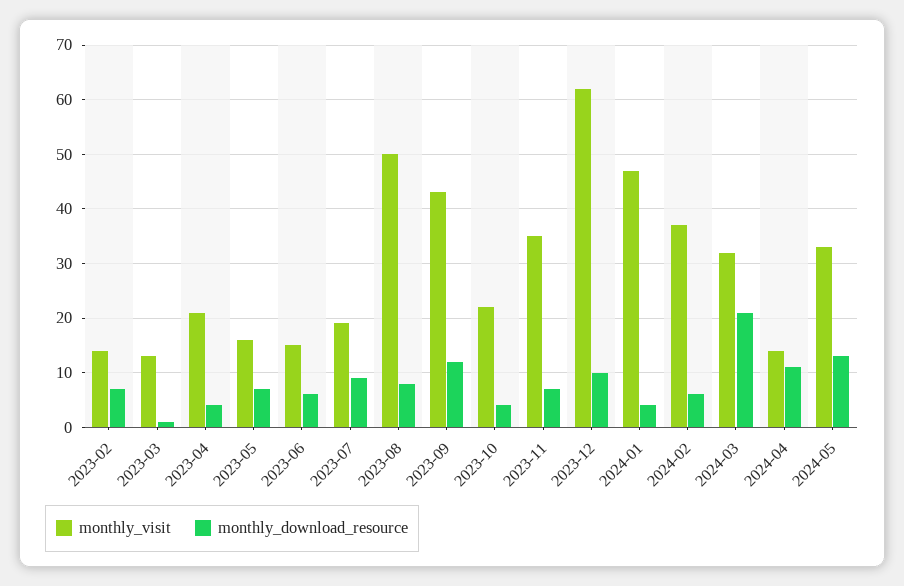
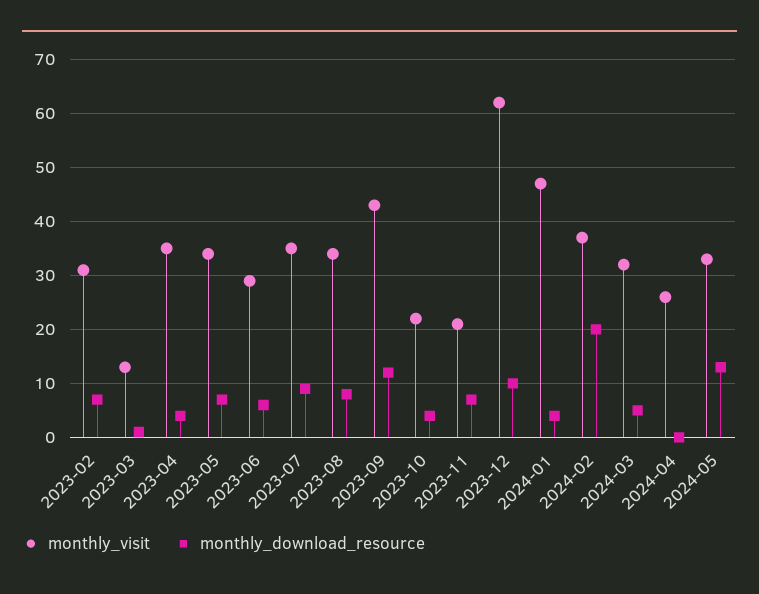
monthly_visit, 2023-02: 15 -> 30
monthly_visit, 2023-04: 20 -> 35
monthly_visit, 2023-05: 15 -> 35
monthly_visit, 2023-06: 15 -> 30
monthly_visit, 2023-07: 20 -> 35
monthly_visit, 2023-08: 50 -> 35
monthly_visit, 2023-11: 35 -> 20
monthly_download_resource, 2024-02: 5 -> 20
monthly_download_resource, 2024-03: 20 -> 5
monthly_visit, 2024-04: 15 -> 25
monthly_download_resource, 2024-04: 10 -> 0

